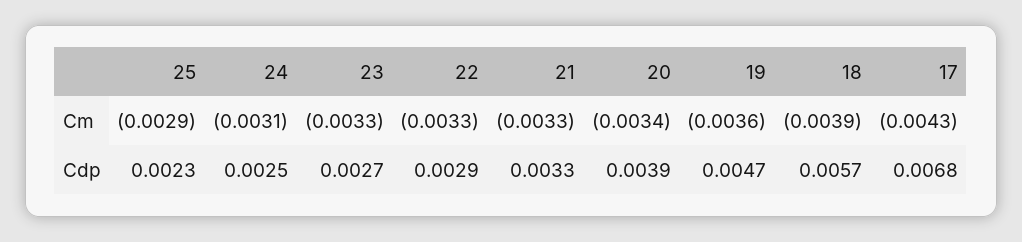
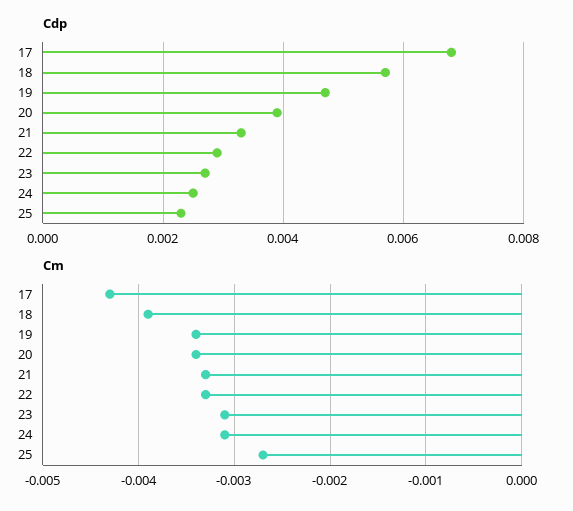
Cm, 25: -0.0029 -> -0.0027
Cm, 23: -0.0033 -> -0.0031
Cm, 19: -0.0036 -> -0.0034

